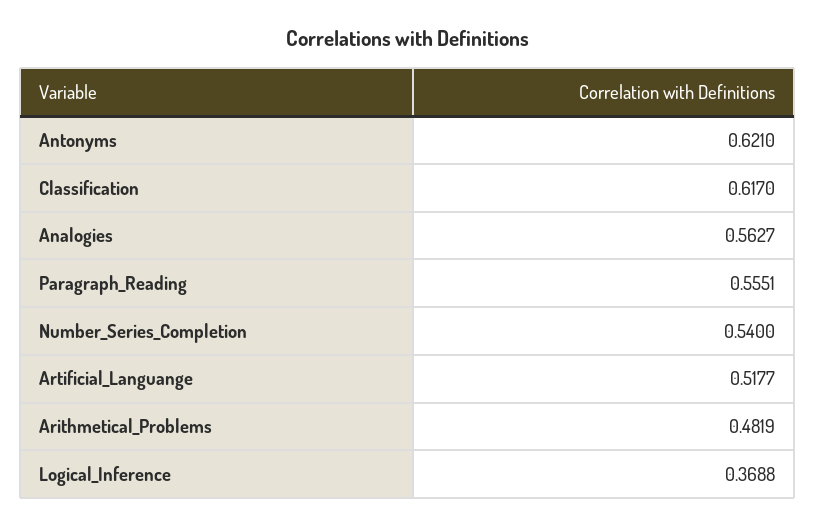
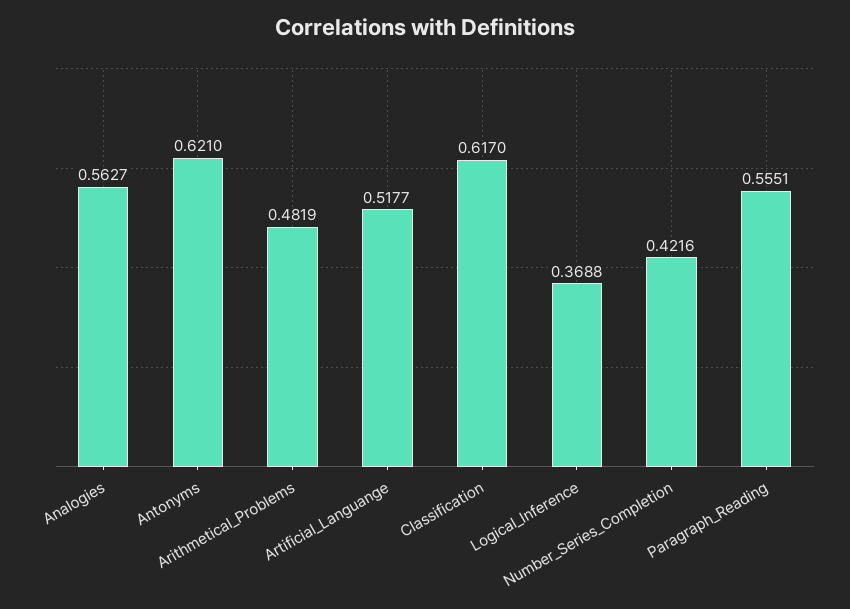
Number_Series_Completion: 0.54 -> 0.4216

